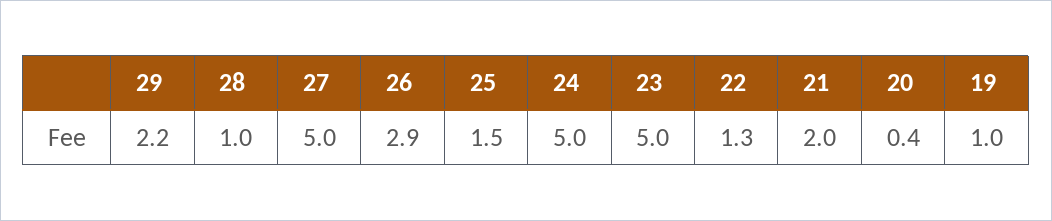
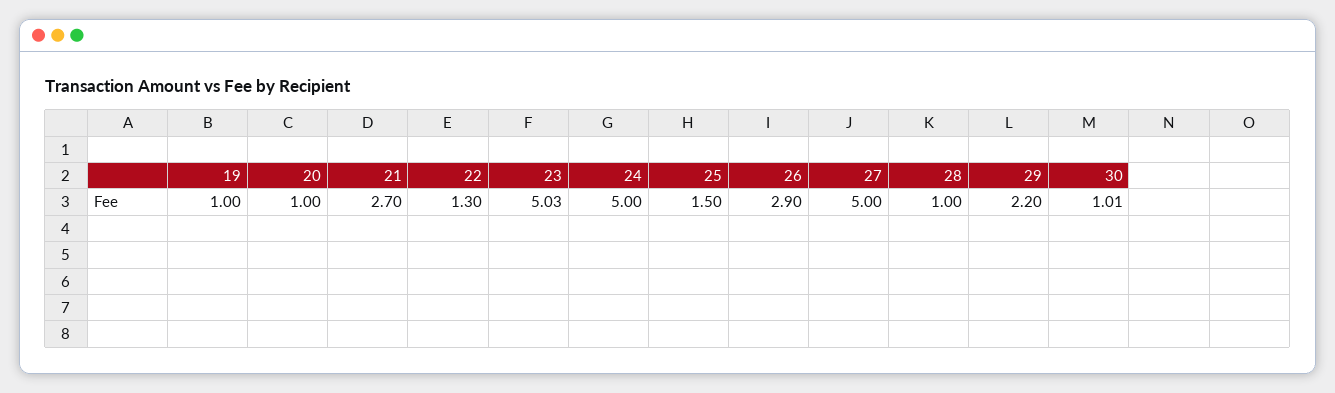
23: 5 -> 5.03
21: 2 -> 2.7
20: 0.4 -> 1
30: none -> 1.01

